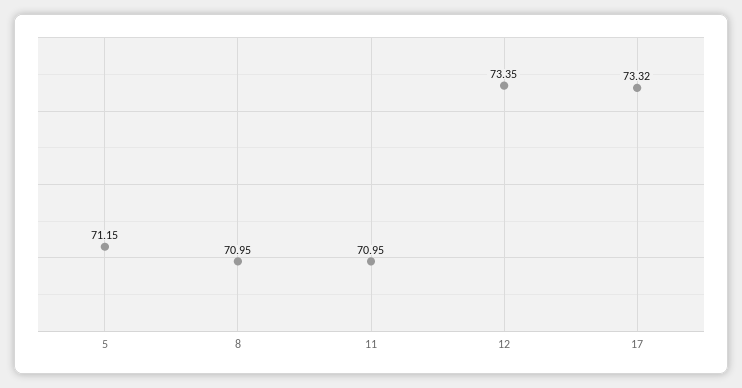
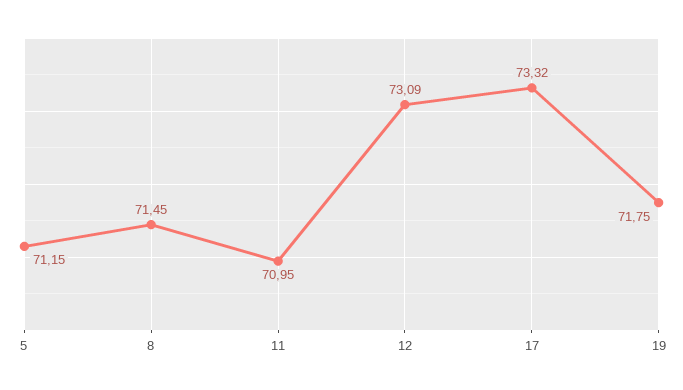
8: 70.95 -> 71.45
12: 73.35 -> 73.09
19: none -> 71.75

